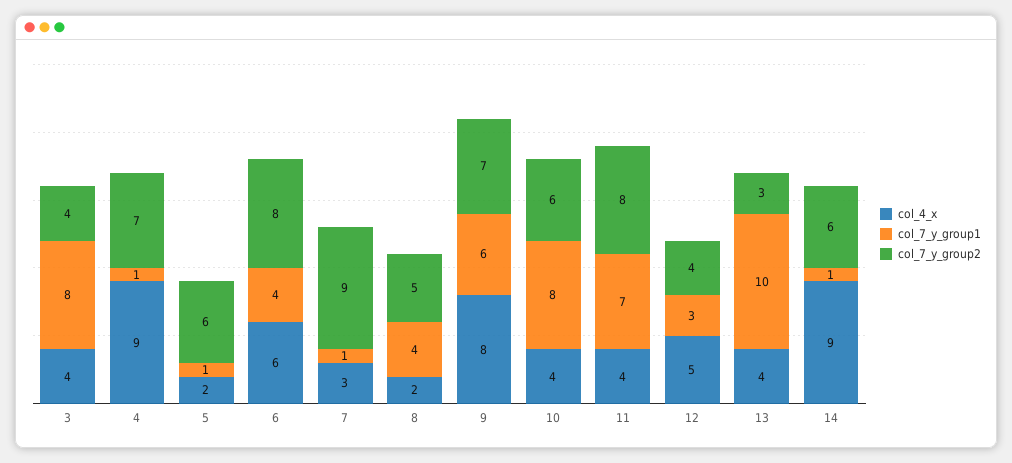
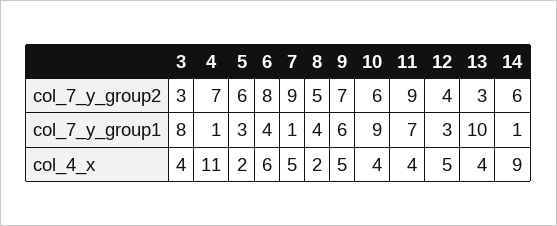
col_7_y_group2, 3: 4 -> 3
col_4_x, 4: 9 -> 11
col_7_y_group1, 5: 1 -> 3
col_4_x, 7: 3 -> 5
col_4_x, 9: 8 -> 5
col_7_y_group1, 10: 8 -> 9
col_7_y_group2, 11: 8 -> 9

